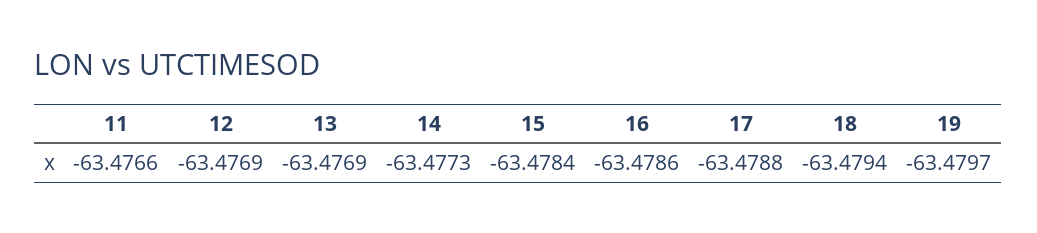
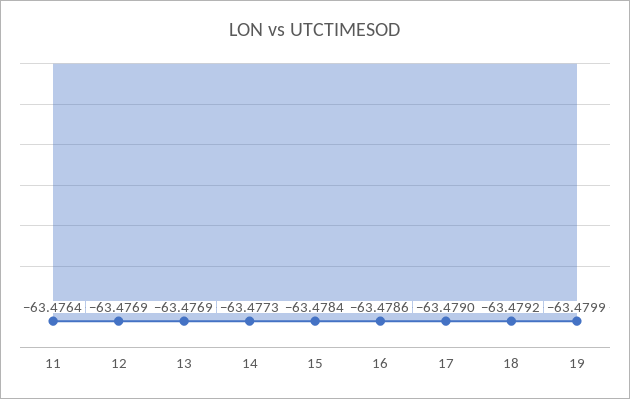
11: -63.4766 -> -63.4764
17: -63.4788 -> -63.479
18: -63.4794 -> -63.4792
19: -63.4797 -> -63.4799

